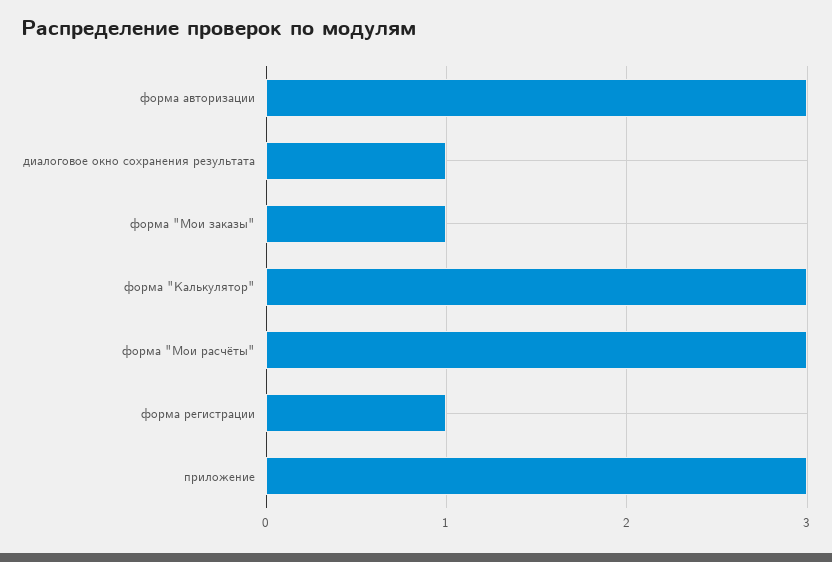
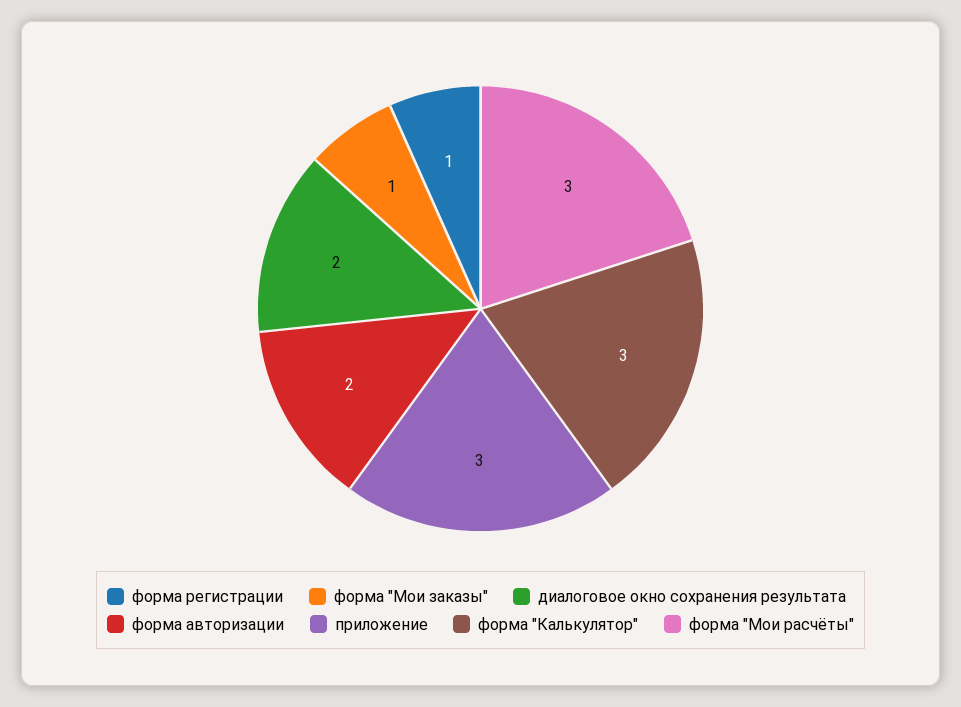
форма авторизации: 3 -> 2
диалоговое окно сохранения результата: 1 -> 2

